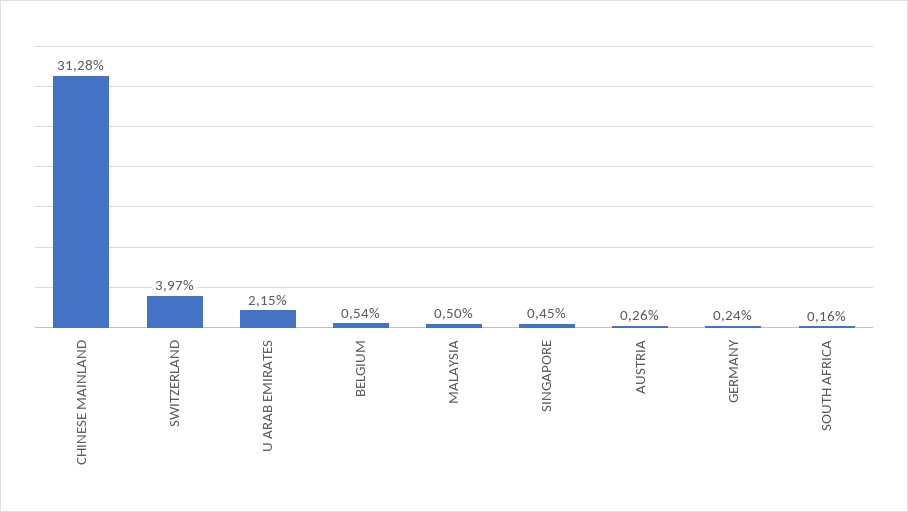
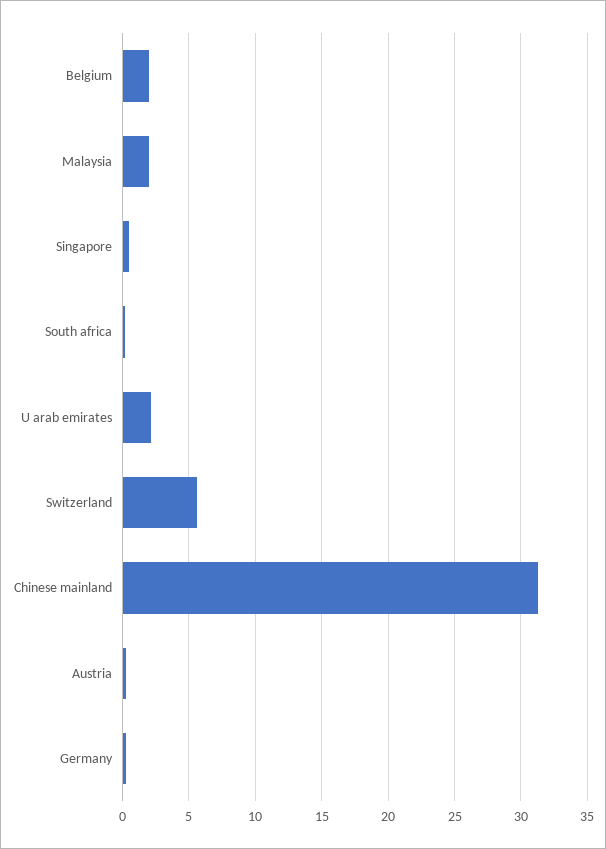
SWITZERLAND: 3.97 -> 5.5
BELGIUM: 0.54 -> 2
MALAYSIA: 0.5 -> 2

